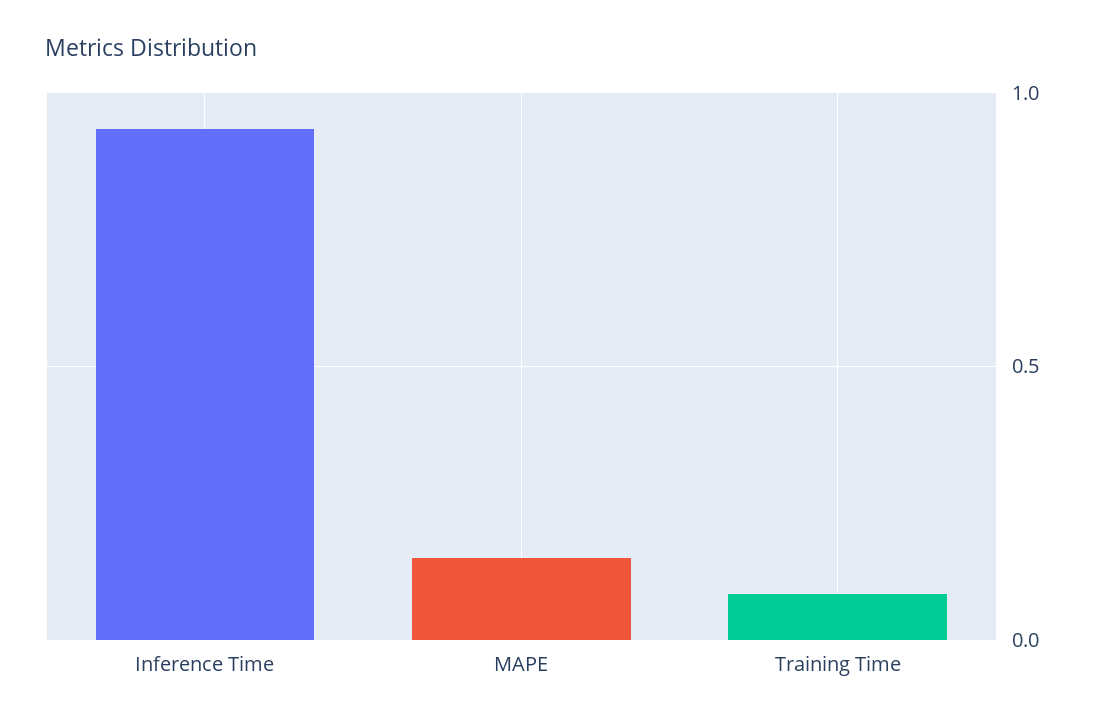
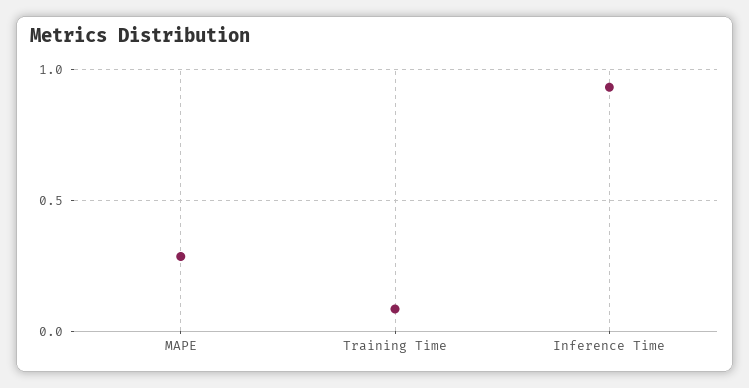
MAPE: 0.15 -> 0.3

